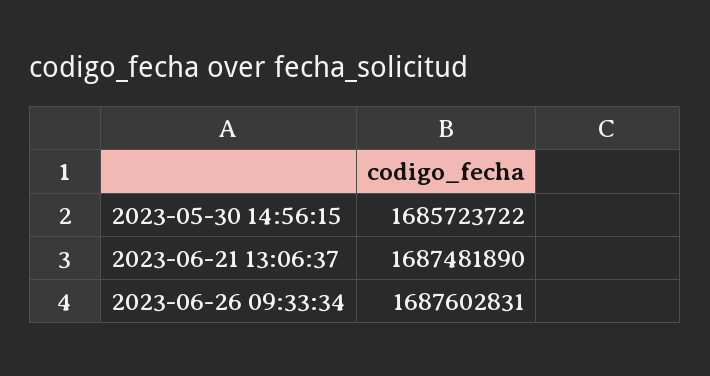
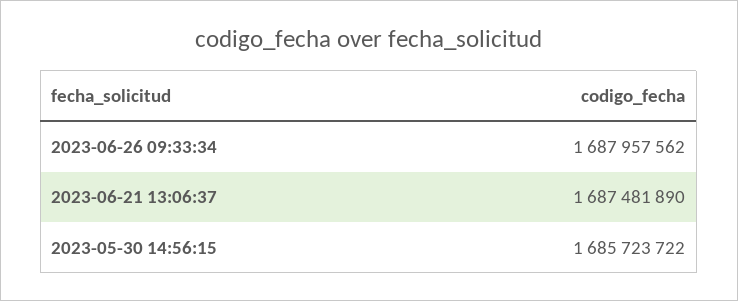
2023-06-26 09:33:34: 1687602831 -> 1687957562

